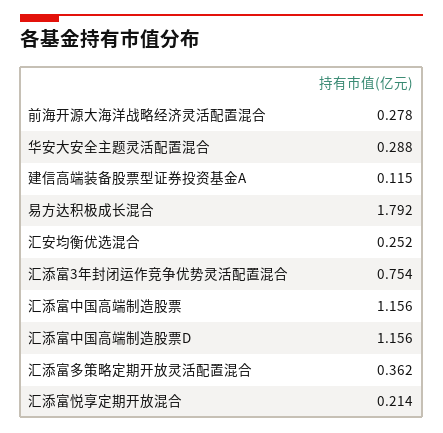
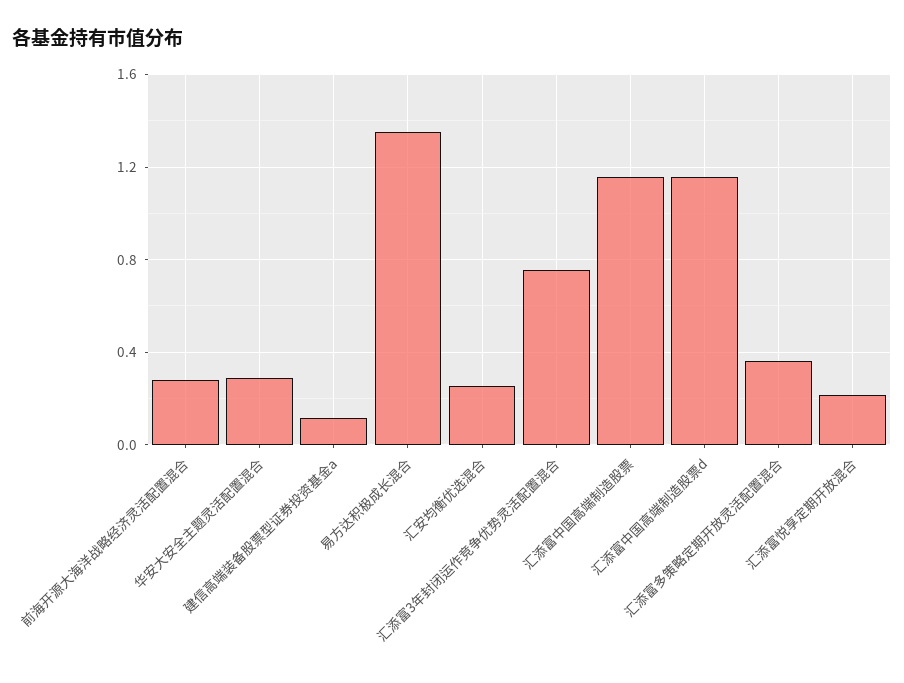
易方达积极成长混合: 1.792 -> 1.35

